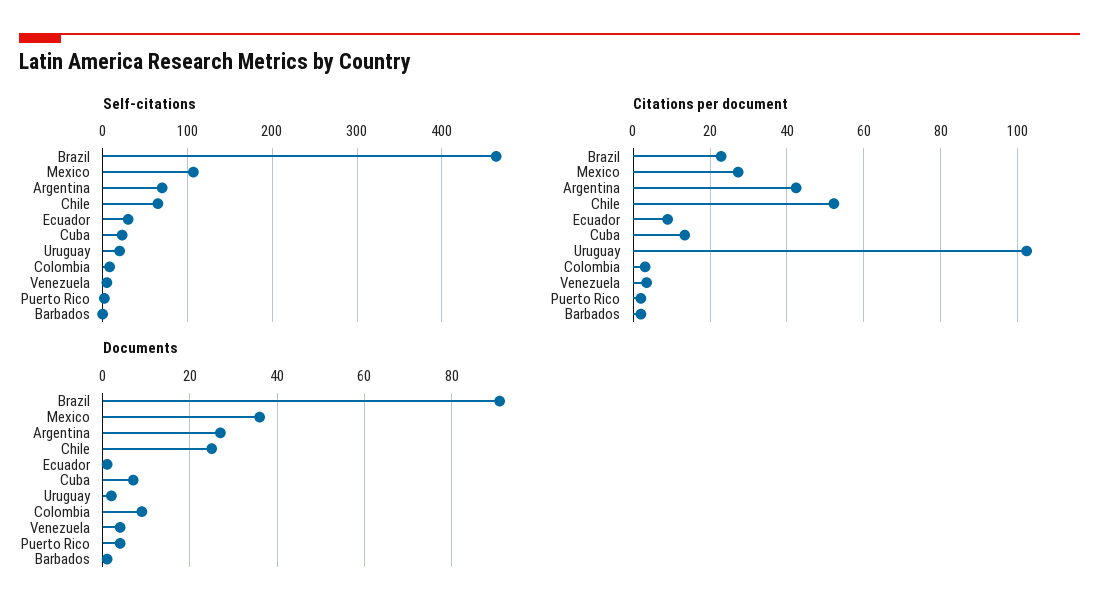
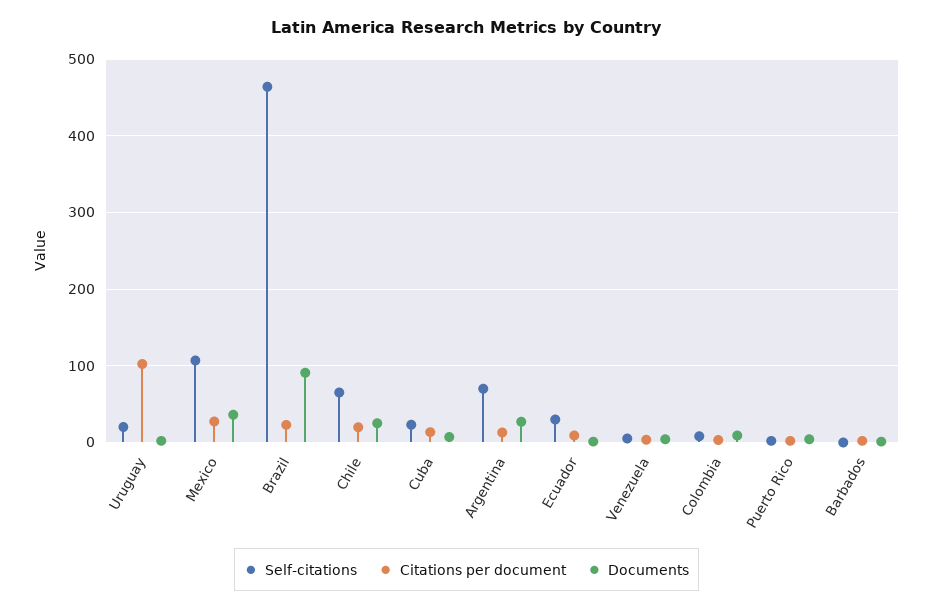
Citations per document, Argentina: 42 -> 10
Citations per document, Chile: 52 -> 20

